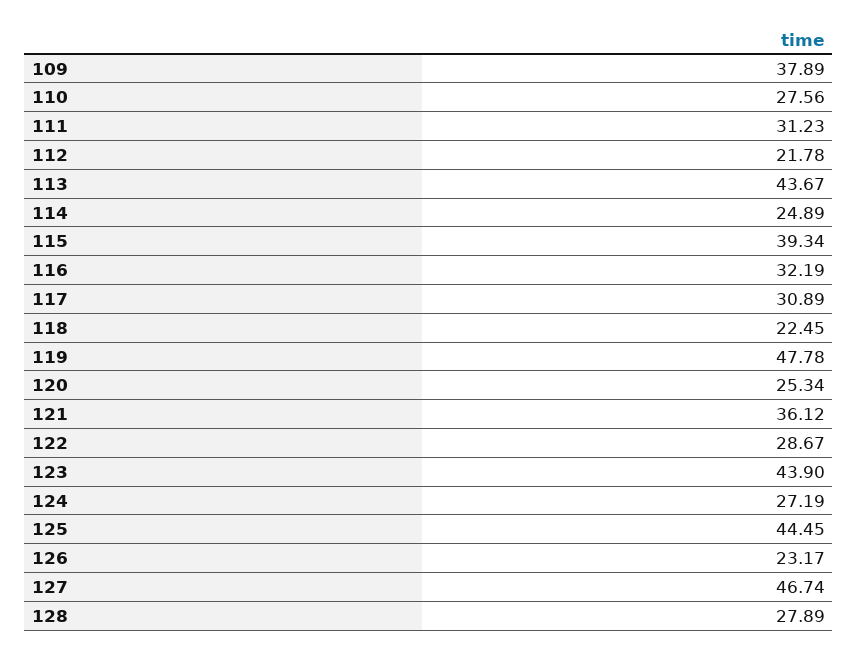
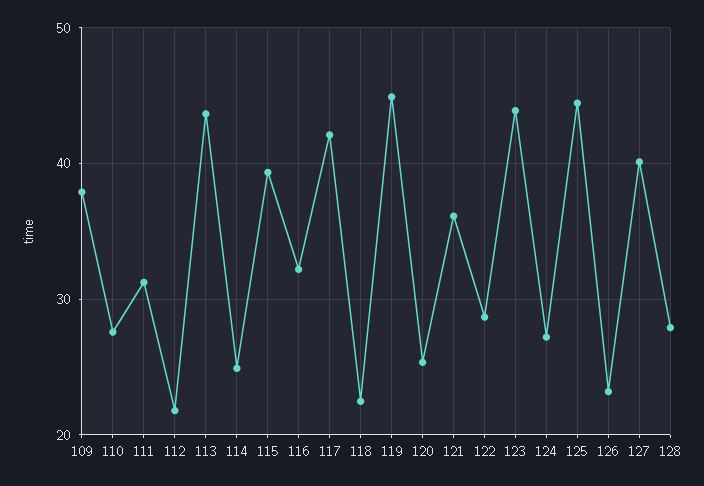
117: 30.89 -> 42
119: 47.78 -> 45
127: 46.74 -> 40

